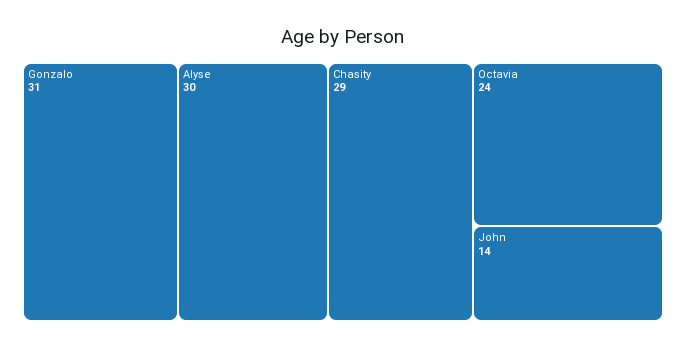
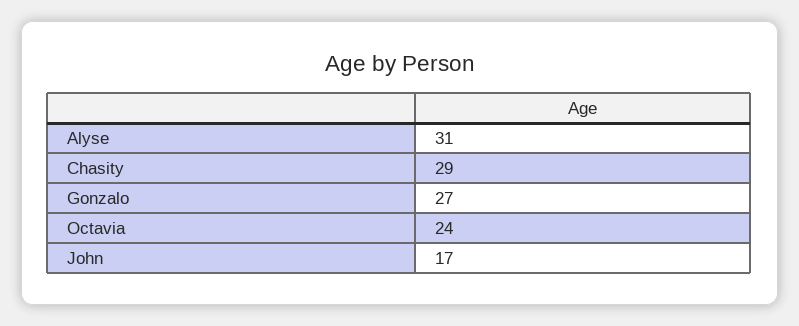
Gonzalo: 31 -> 27
Alyse: 30 -> 31
John: 14 -> 17

